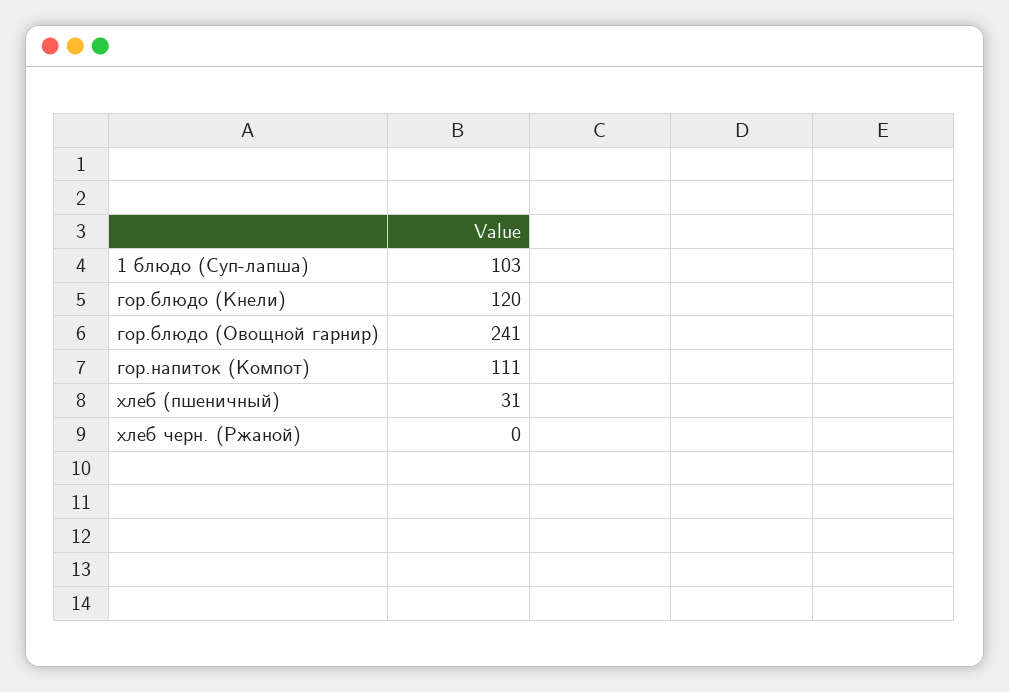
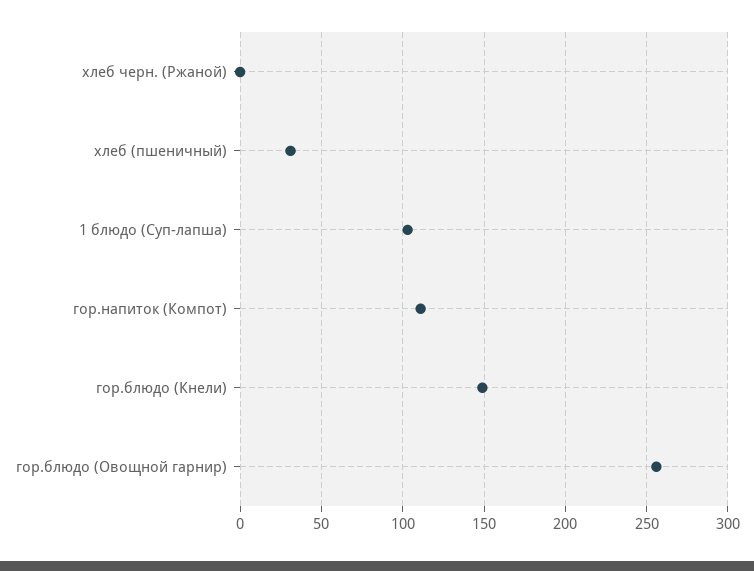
гор.блюдо (Кнели): 120 -> 150
гор.блюдо (Овощной гарнир): 241 -> 255

